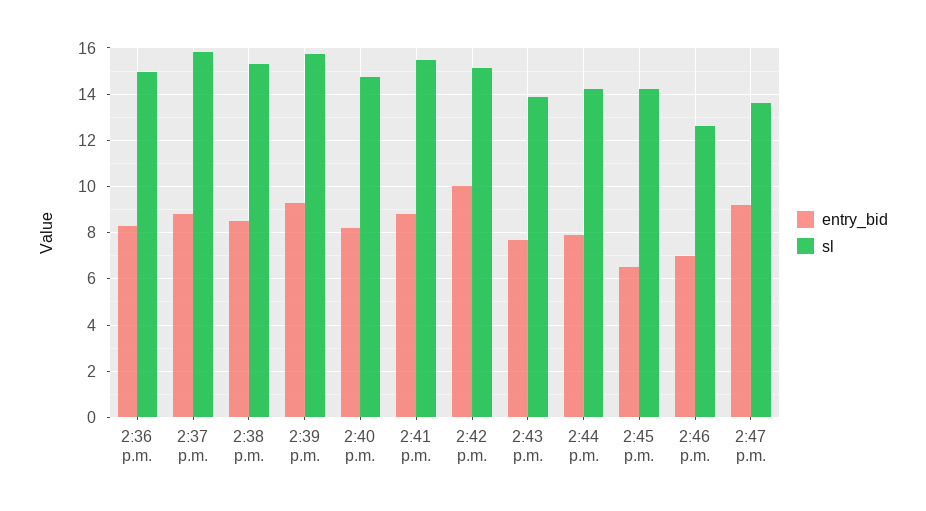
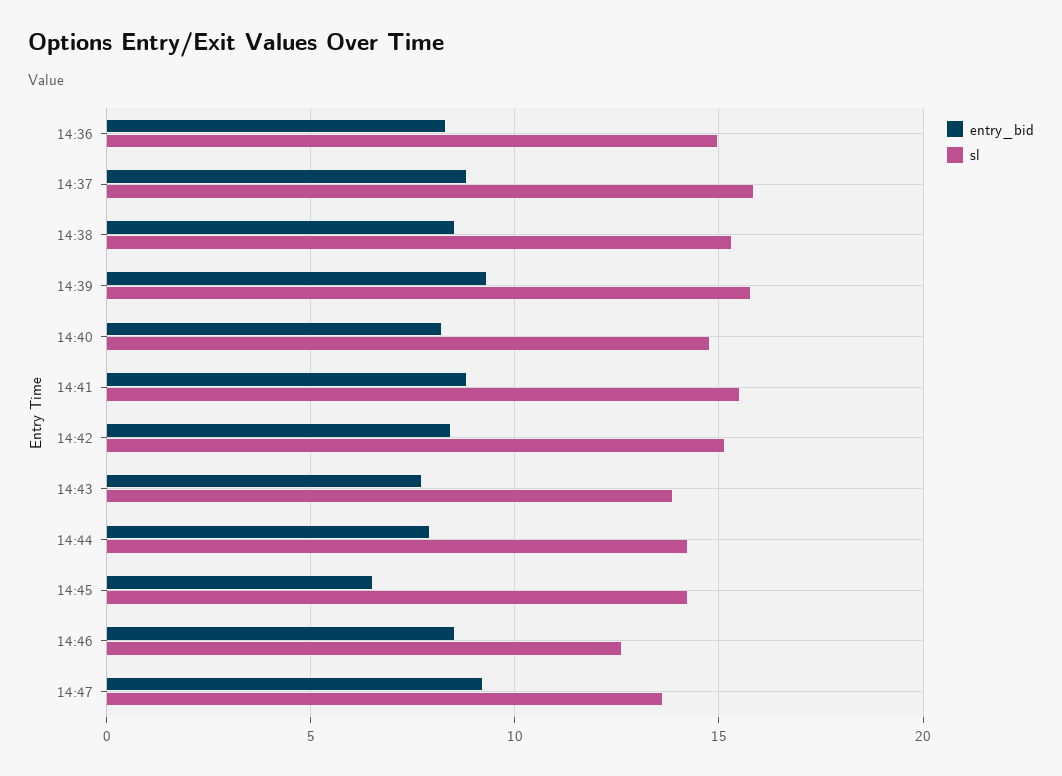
entry_bid, 2:42 p.m.: 10 -> 8.5
entry_bid, 2:46 p.m.: 7 -> 8.5

